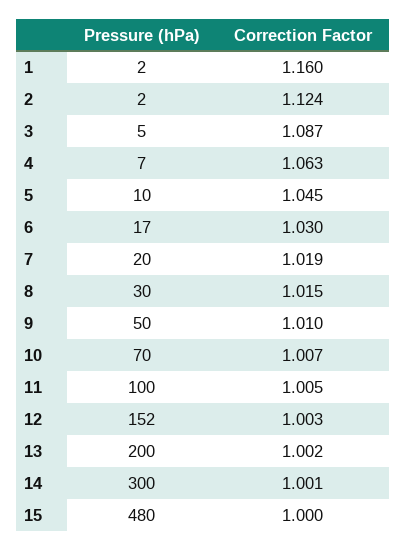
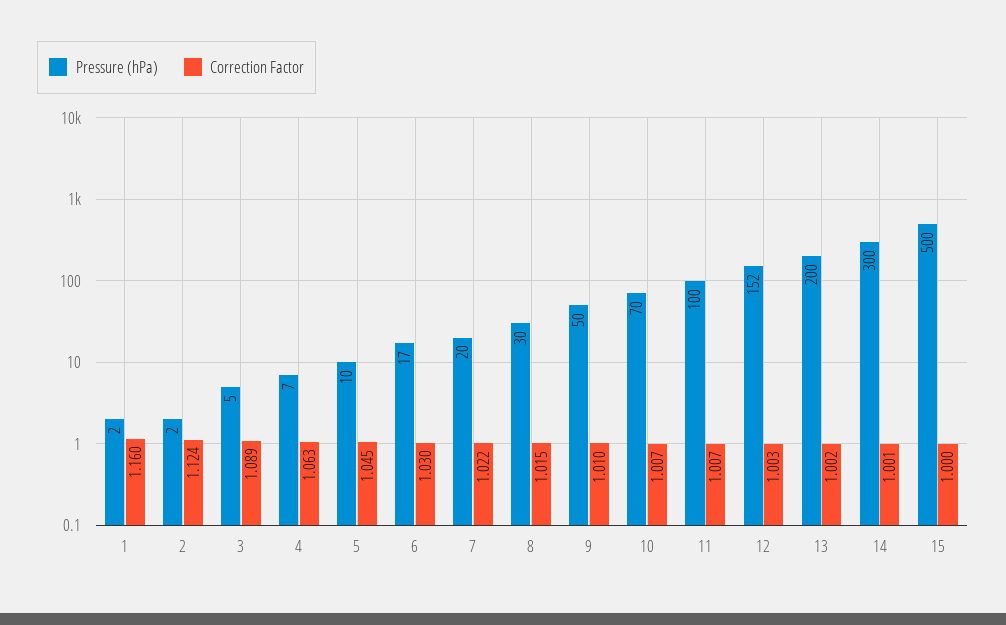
Correction Factor, 3: 1.087 -> 1.089
Correction Factor, 7: 1.019 -> 1.022
Correction Factor, 11: 1.005 -> 1.007
Pressure (hPa), 15: 480 -> 500

